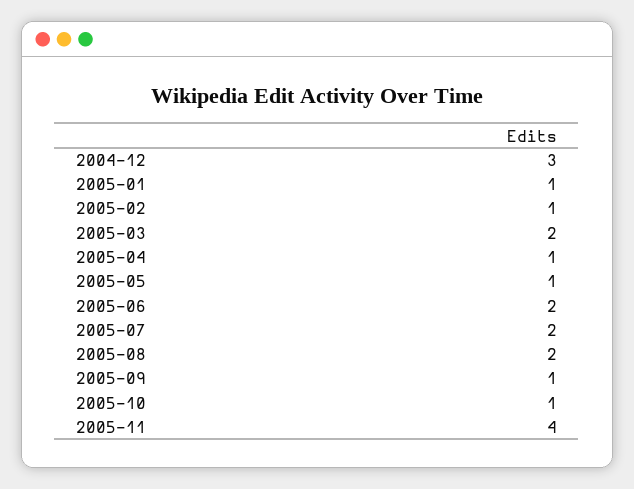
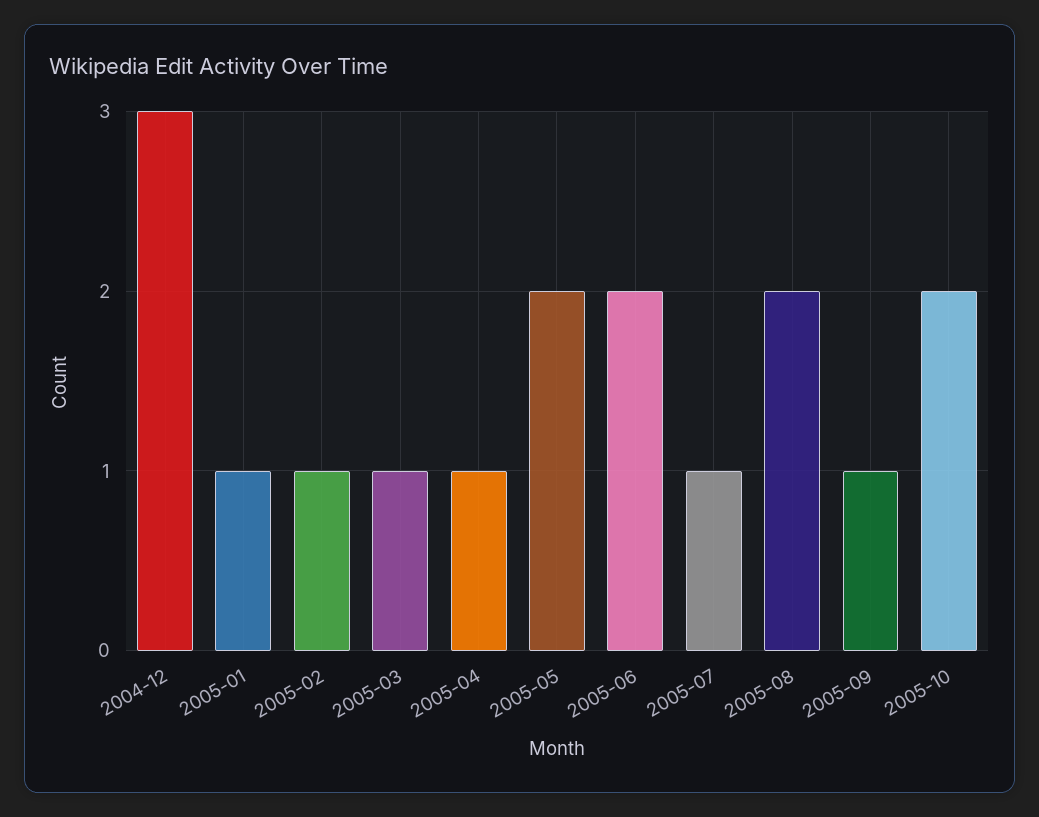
2005-03: 2 -> 1
2005-05: 1 -> 2
2005-07: 2 -> 1
2005-10: 1 -> 2
2005-11: 4 -> none

